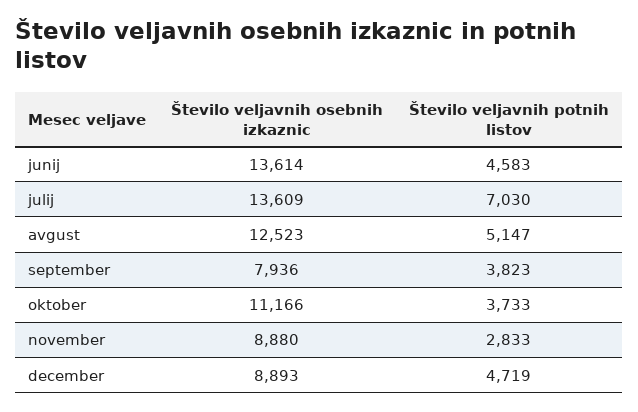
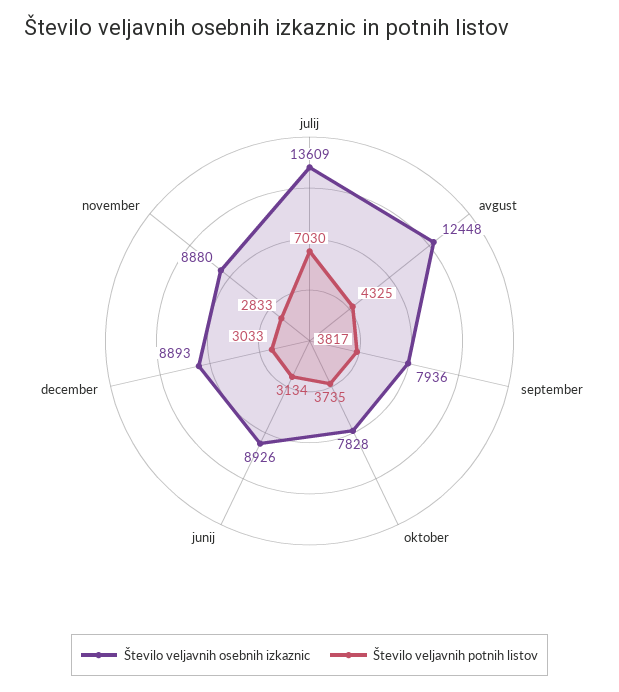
Število veljavnih osebnih izkaznic, junij: 13614 -> 8926
Število veljavnih potnih listov, junij: 4583 -> 3134
Število veljavnih osebnih izkaznic, avgust: 12523 -> 12448
Število veljavnih potnih listov, avgust: 5147 -> 4325
Število veljavnih potnih listov, september: 3823 -> 3817
Število veljavnih osebnih izkaznic, oktober: 11166 -> 7828
Število veljavnih potnih listov, oktober: 3733 -> 3735
Število veljavnih potnih listov, december: 4719 -> 3033

